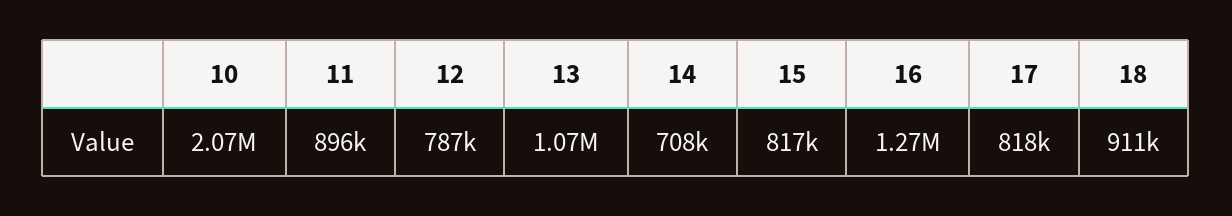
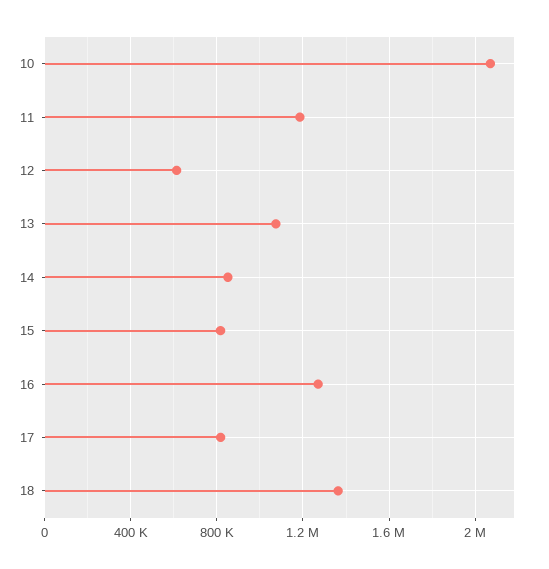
11: 896000 -> 1200000
12: 787000 -> 600000
14: 708000 -> 850000
18: 911000 -> 1350000

